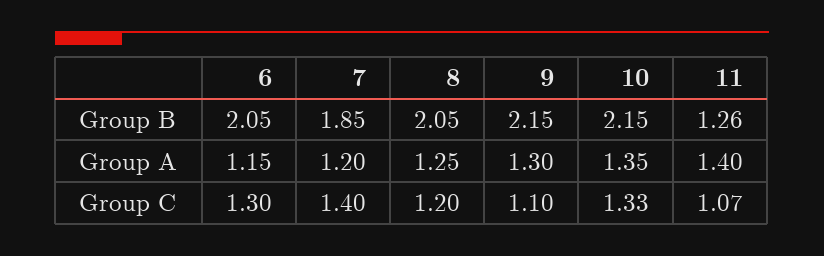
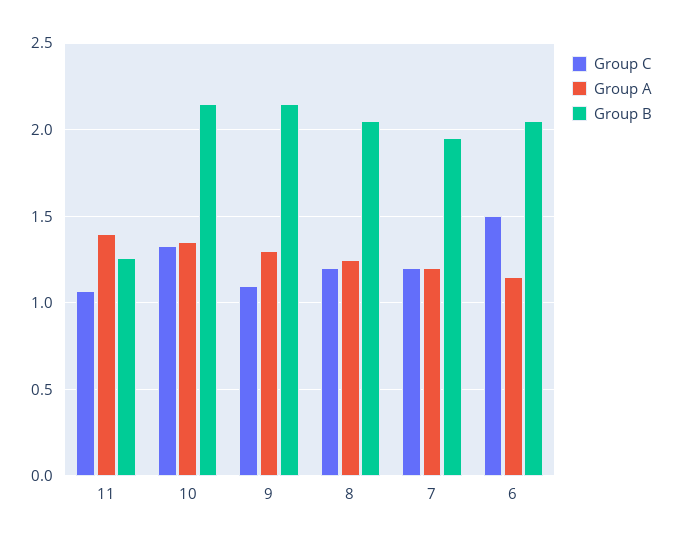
Group B, 7: 1.85 -> 1.95
Group C, 6: 1.3 -> 1.5
Group C, 7: 1.4 -> 1.2

